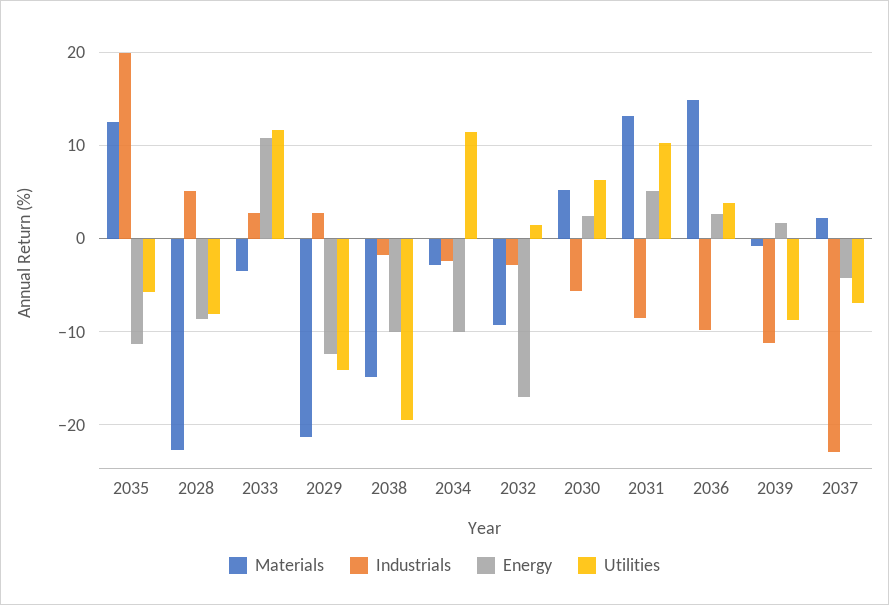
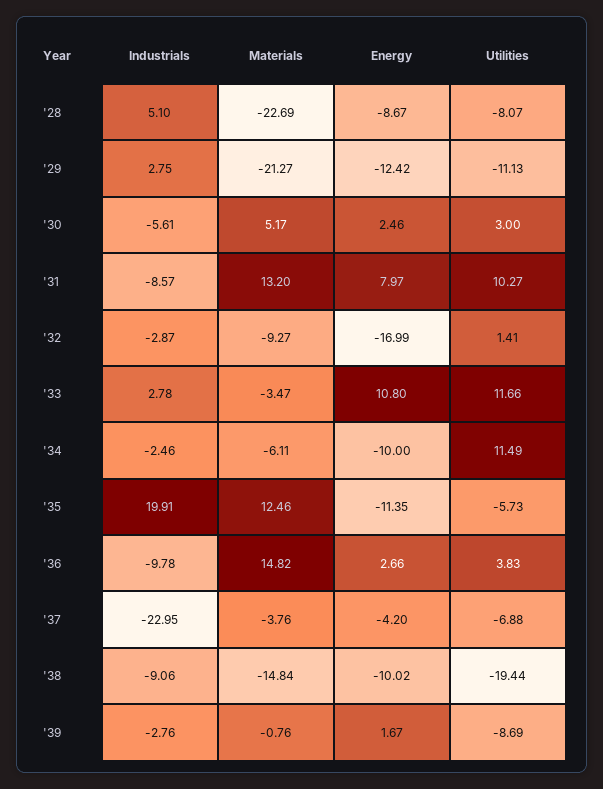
Utilities, 2029: -14 -> -11.13
Industrials, 2038: -2 -> -9.06
Materials, 2034: -3 -> -6.11
Utilities, 2030: 6 -> 3
Energy, 2031: 5 -> 7.97
Industrials, 2039: -11 -> -2.76
Materials, 2037: 2 -> -3.76

